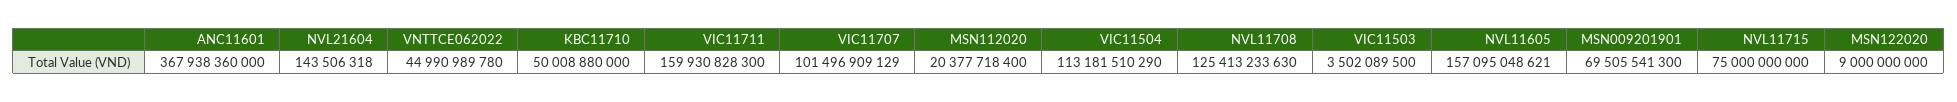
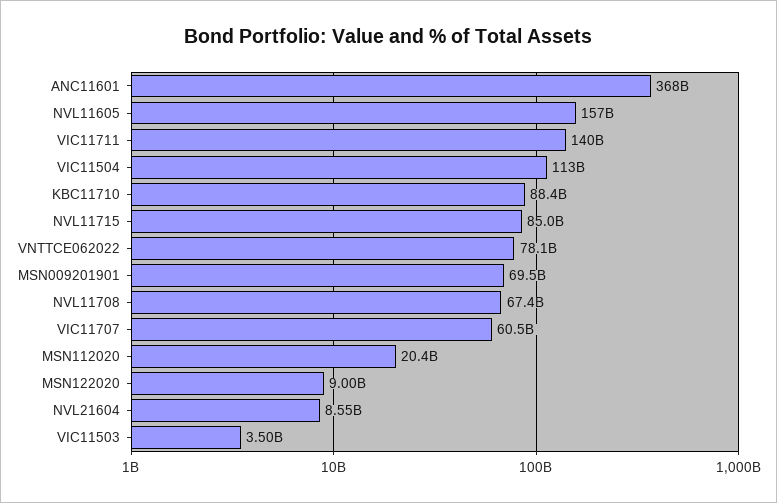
NVL21604: 143506318 -> 8550000000
VNTTCE062022: 44990989780 -> 78100000000
KBC11710: 50008880000 -> 88400000000
VIC11711: 159930828300 -> 140000000000
VIC11707: 101496909129 -> 60500000000
NVL11708: 125413233630 -> 67400000000
NVL11715: 75000000000 -> 85000000000

